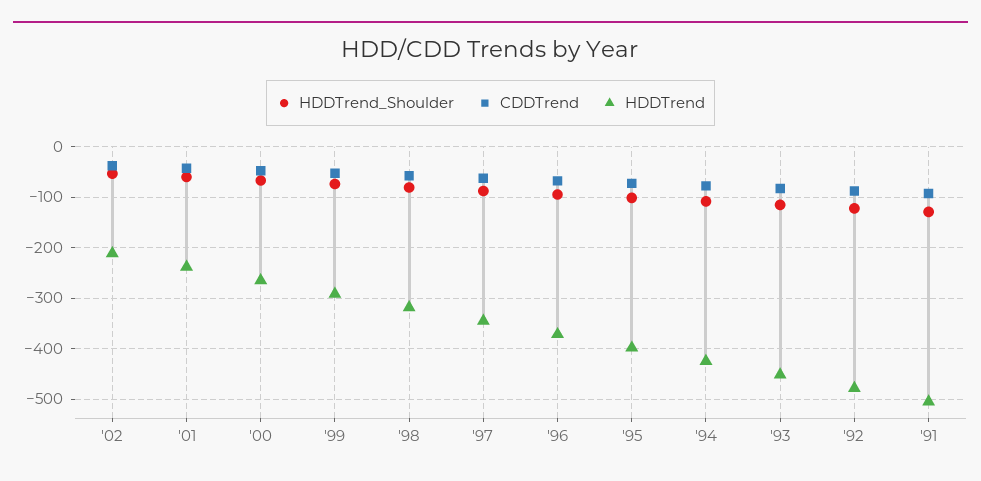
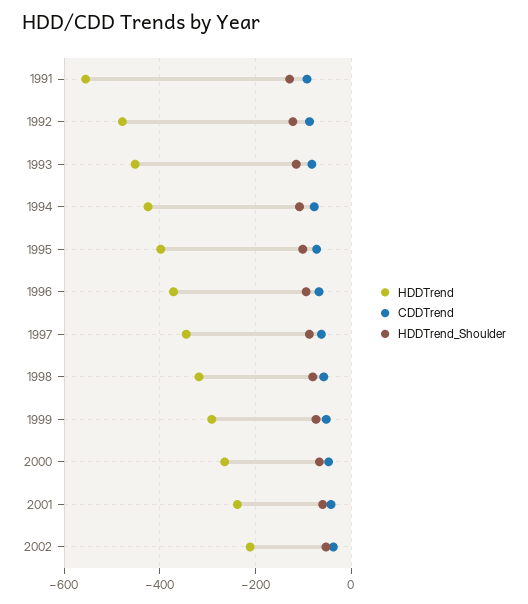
HDDTrend, '91: -500 -> -560

